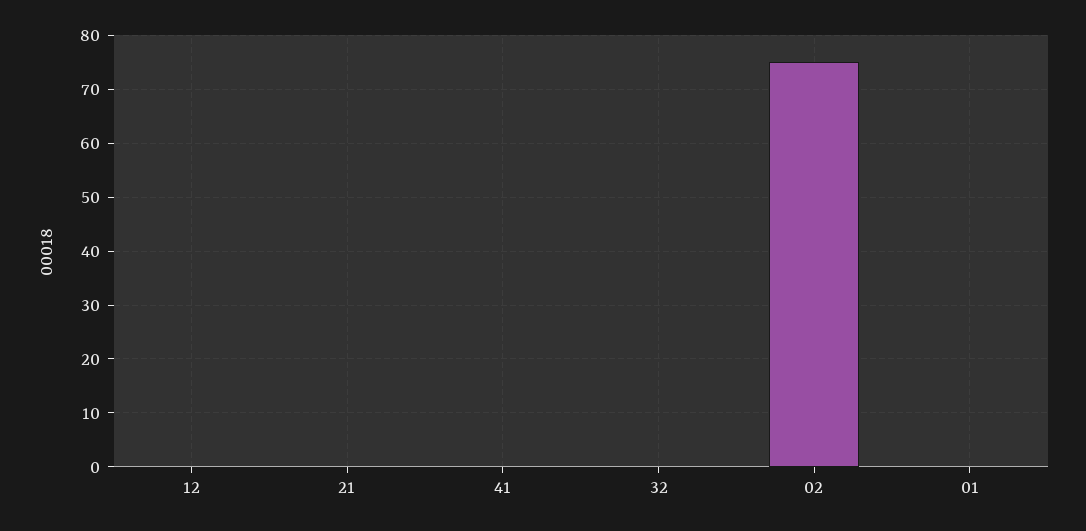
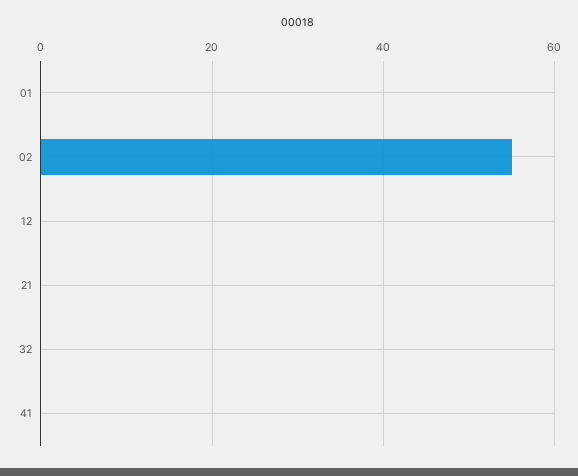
02: 75 -> 55

